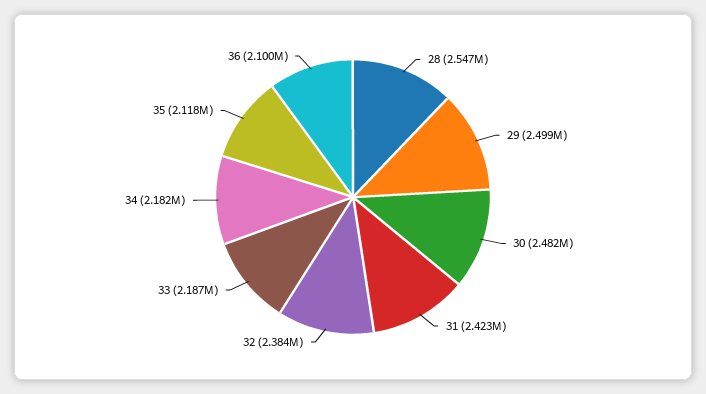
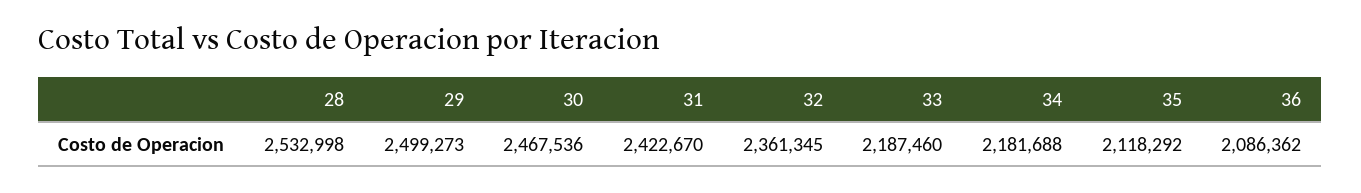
28: 2547000 -> 2532998
30: 2482000 -> 2467536
32: 2384000 -> 2361345
36: 2100000 -> 2086362

